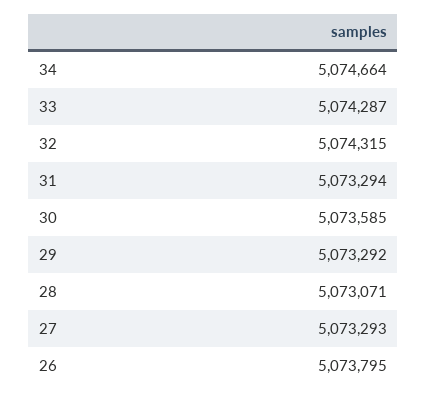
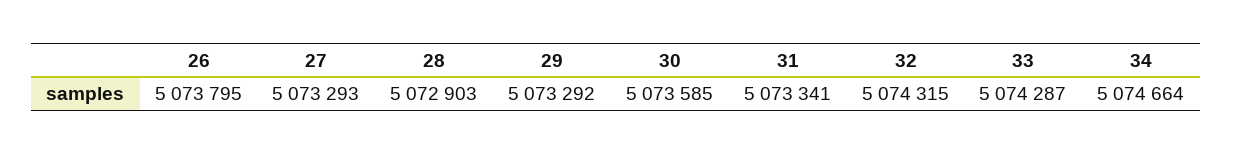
31: 5073294 -> 5073341
28: 5073071 -> 5072903

